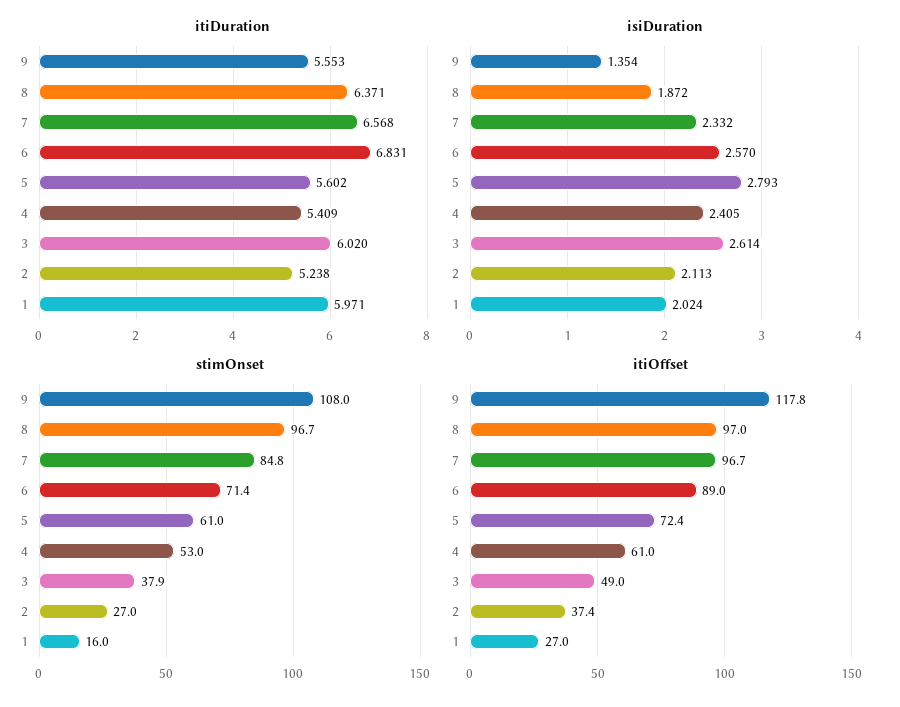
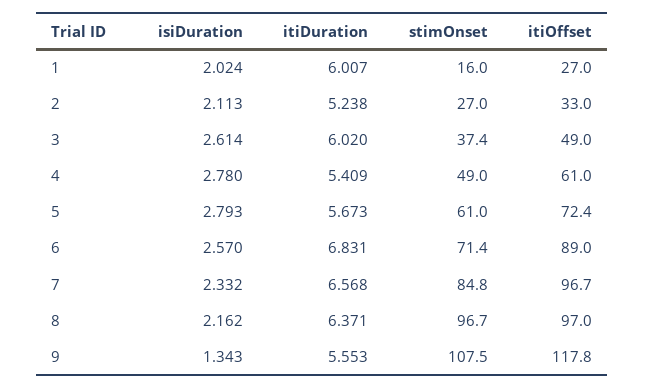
itiDuration, 5: 5.602 -> 5.673
itiDuration, 1: 5.971 -> 6.007
isiDuration, 9: 1.354 -> 1.343
isiDuration, 8: 1.872 -> 2.162
isiDuration, 4: 2.405 -> 2.78
stimOnset, 9: 108 -> 107.5
stimOnset, 4: 53 -> 49
stimOnset, 3: 37.9 -> 37.4
itiOffset, 2: 37.4 -> 33

